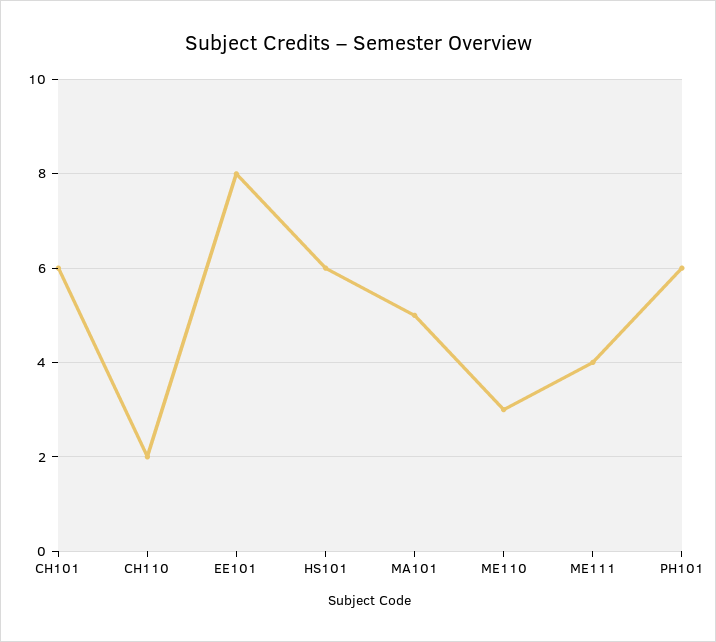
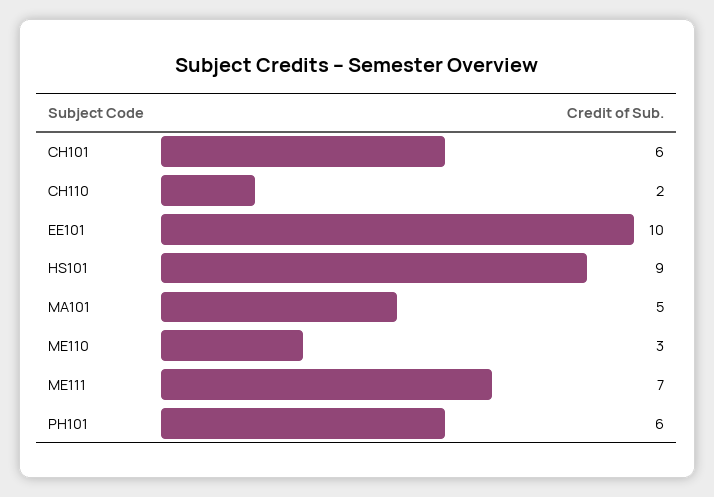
EE101: 8 -> 10
HS101: 6 -> 9
ME111: 4 -> 7

